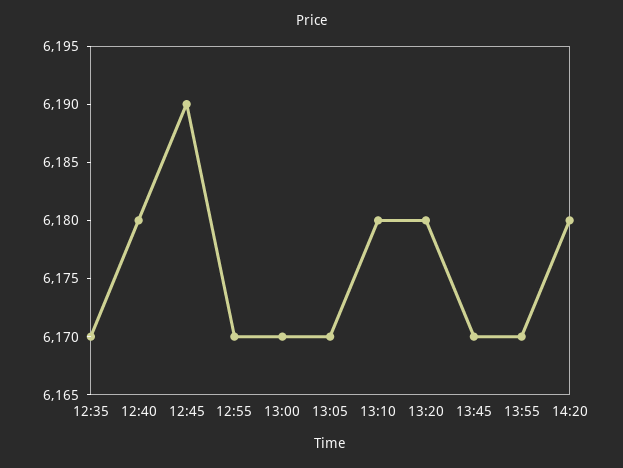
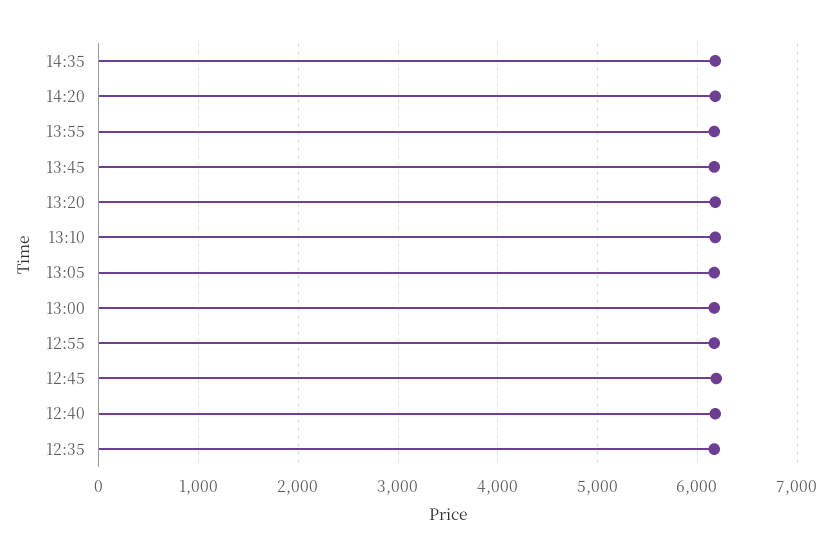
14:35: none -> 6200

